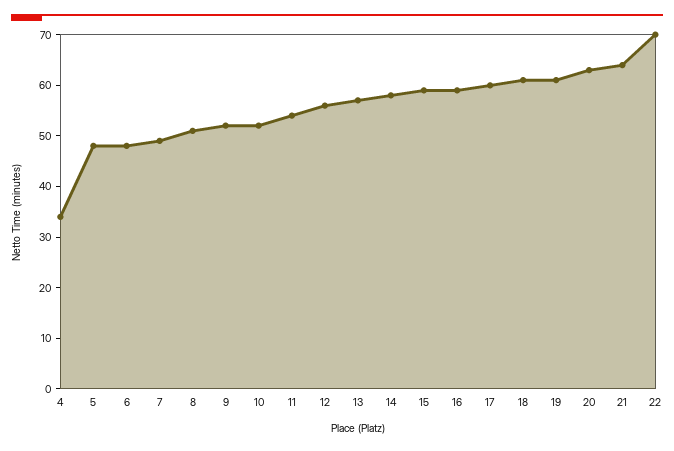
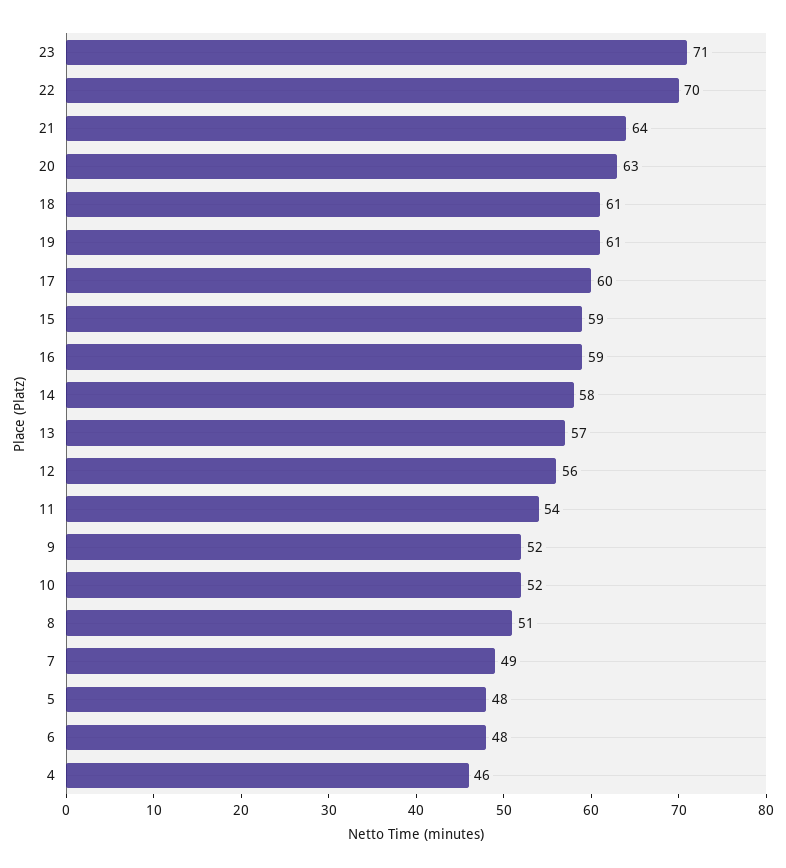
4: 35 -> 46
23: none -> 71

